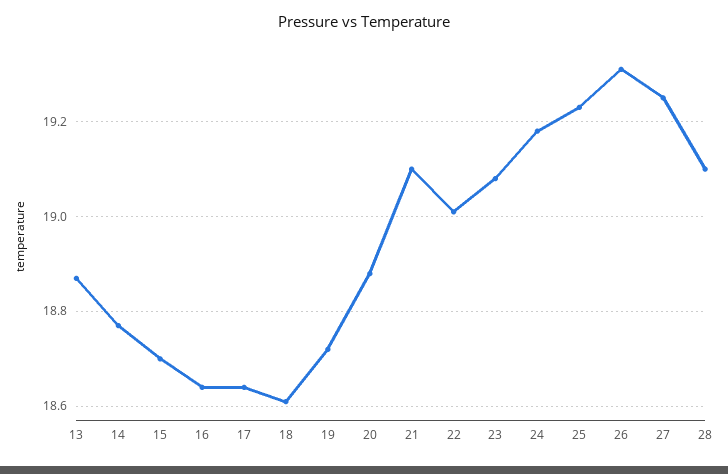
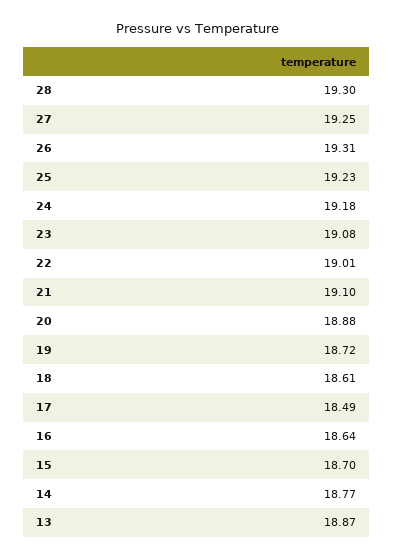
17: 18.65 -> 18.49
28: 19.1 -> 19.3

